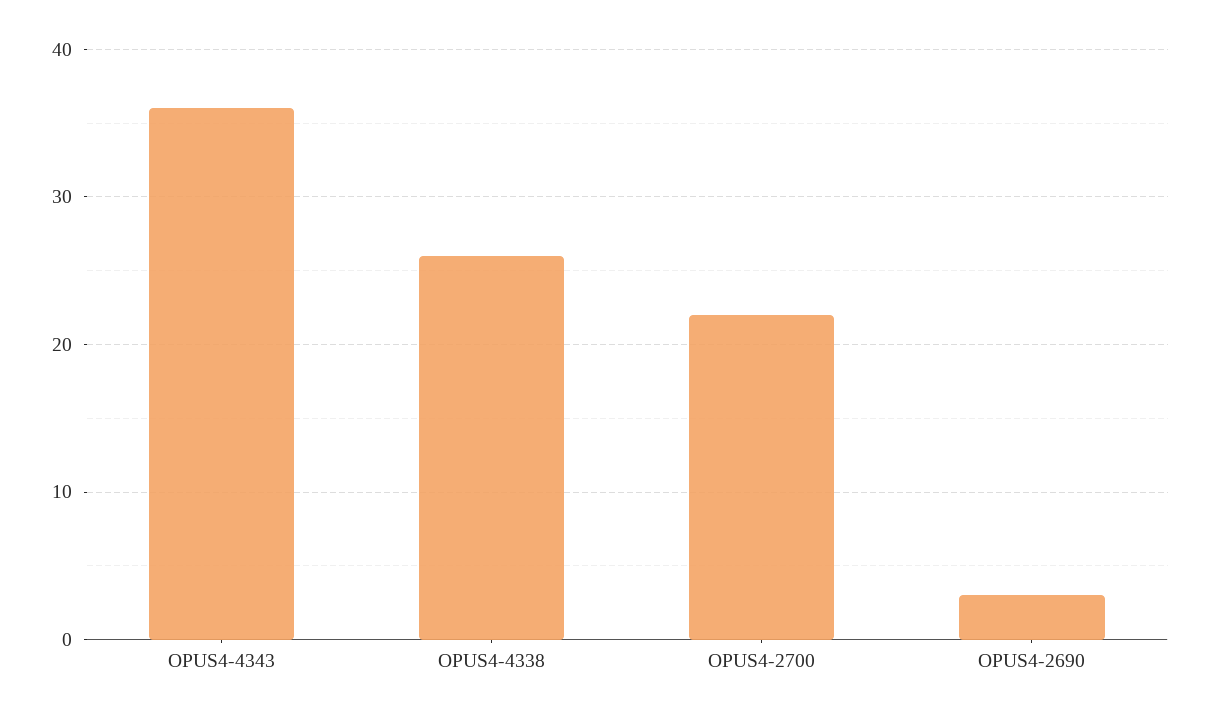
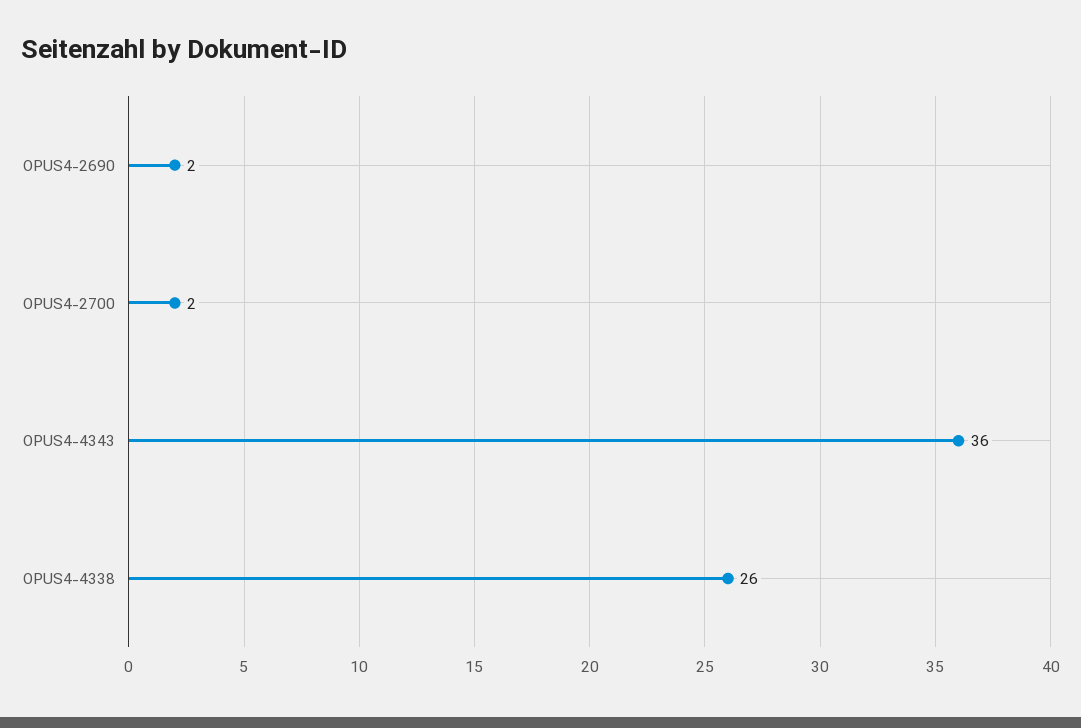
OPUS4-2700: 22 -> 2
OPUS4-2690: 3 -> 2

